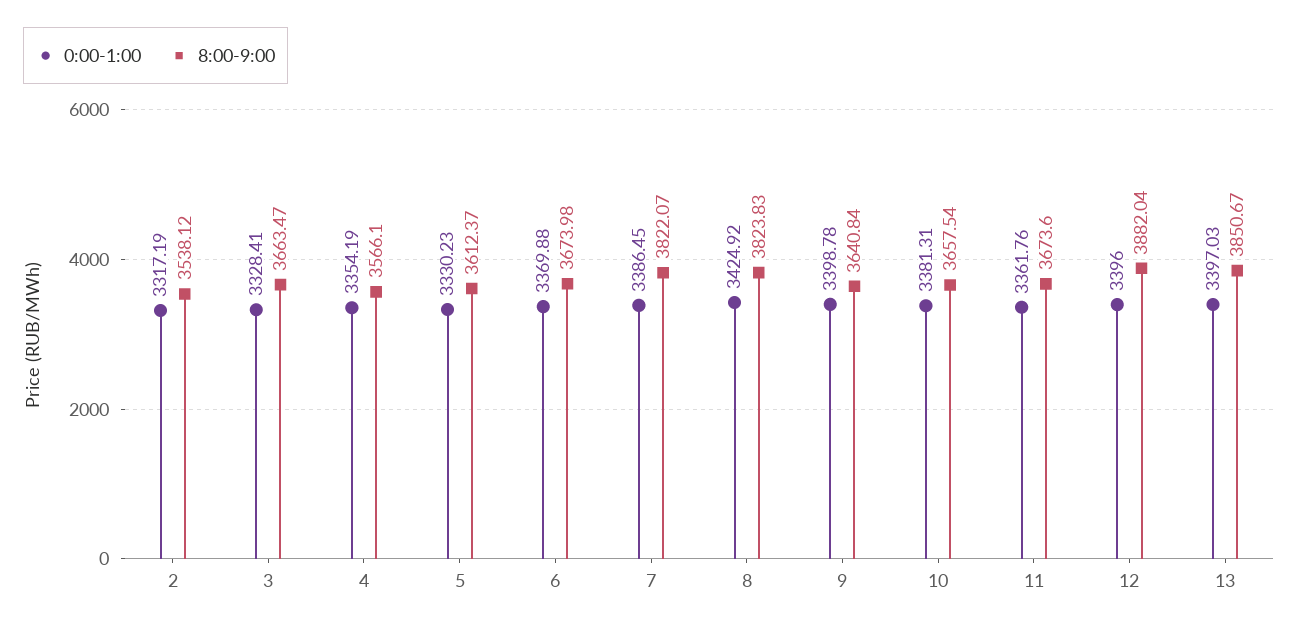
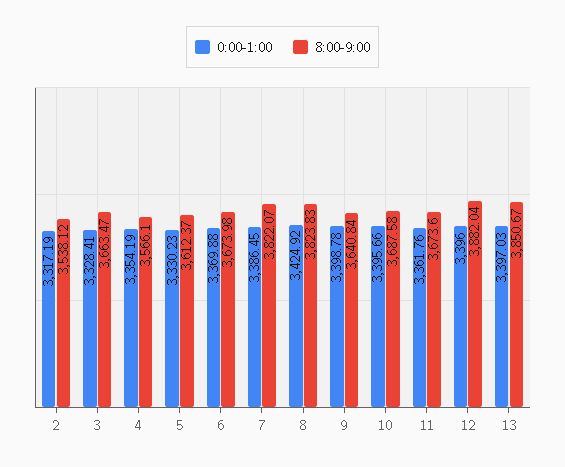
0:00-1:00, 10: 3381.31 -> 3395.66
8:00-9:00, 10: 3657.54 -> 3687.58

